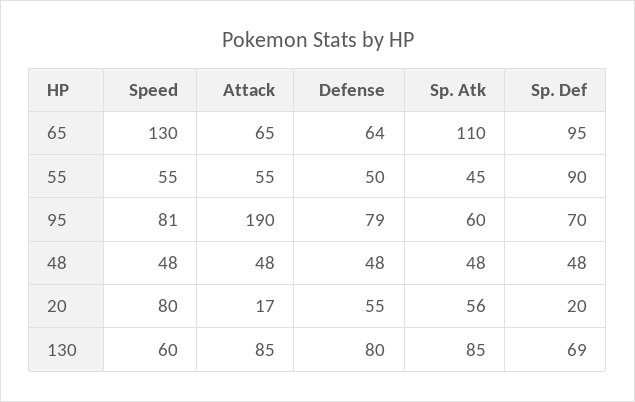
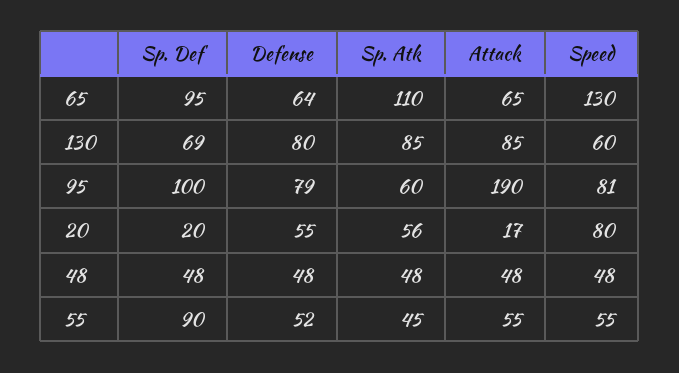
Defense, 55: 50 -> 52
Sp. Def, 95: 70 -> 100

